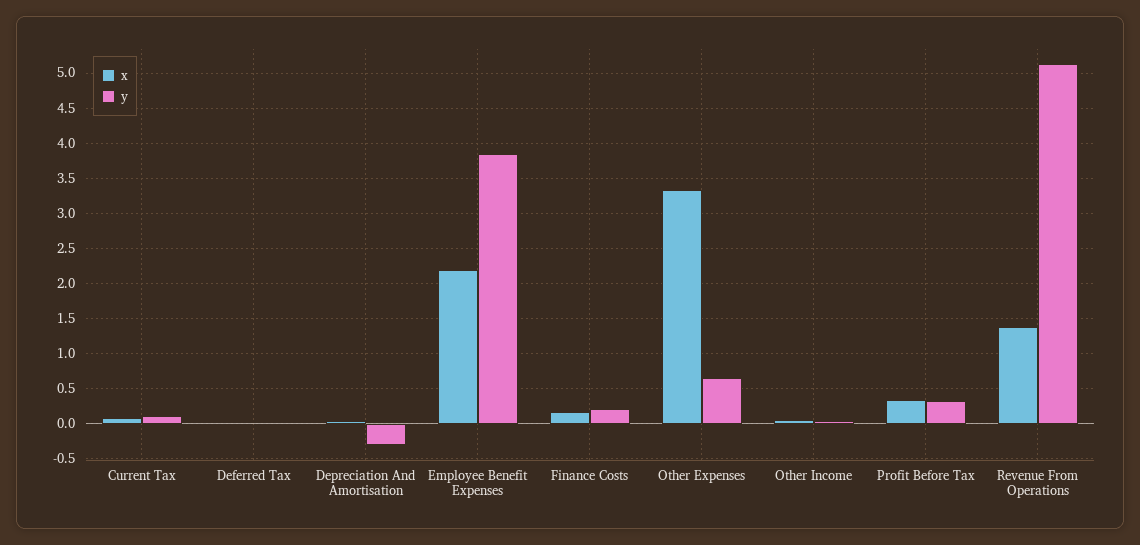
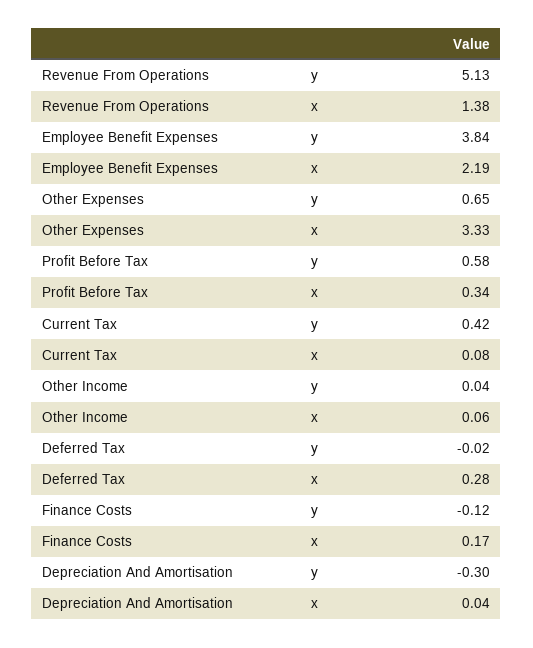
y, Current Tax: 0.1 -> 0.42
x, Deferred Tax: 0 -> 0.28
y, Finance Costs: 0.2 -> -0.12
y, Profit Before Tax: 0.3 -> 0.58

